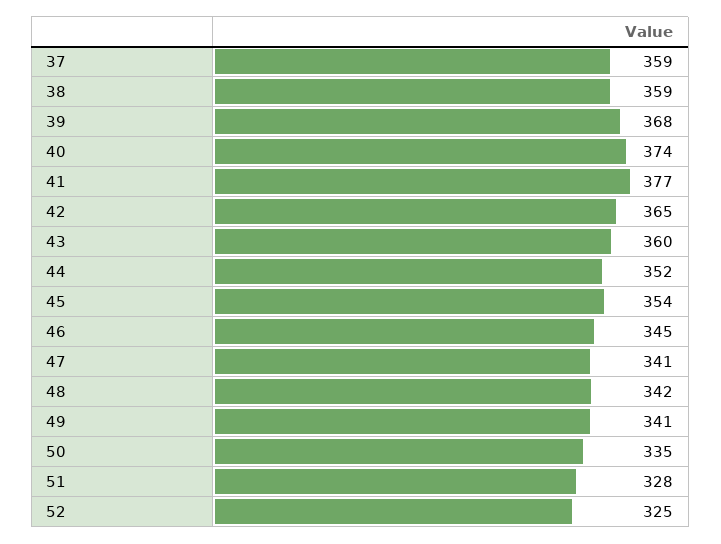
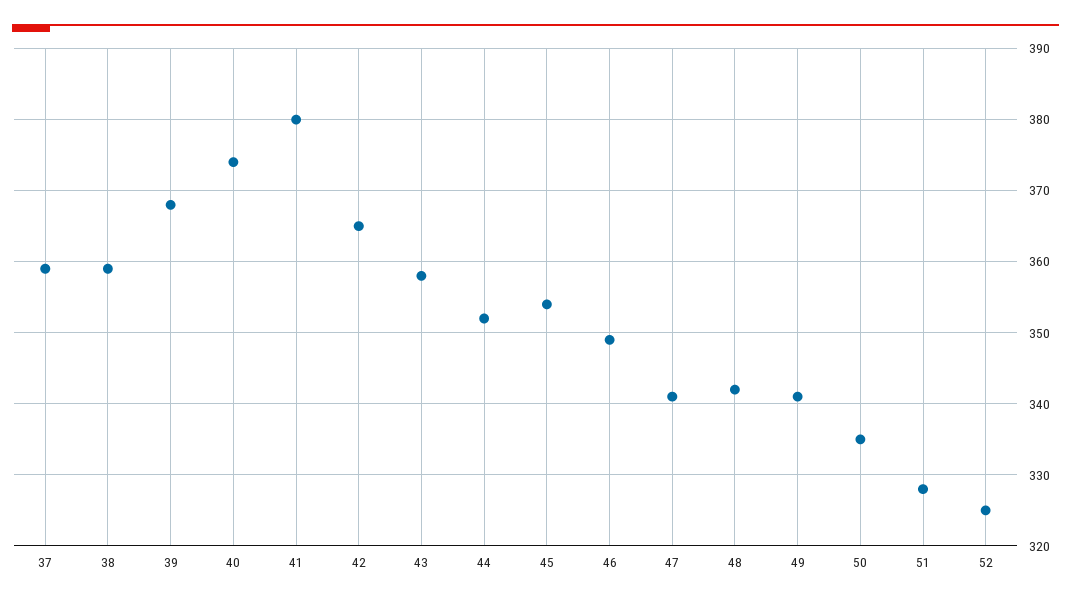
41: 377 -> 380
43: 360 -> 358
46: 345 -> 349

